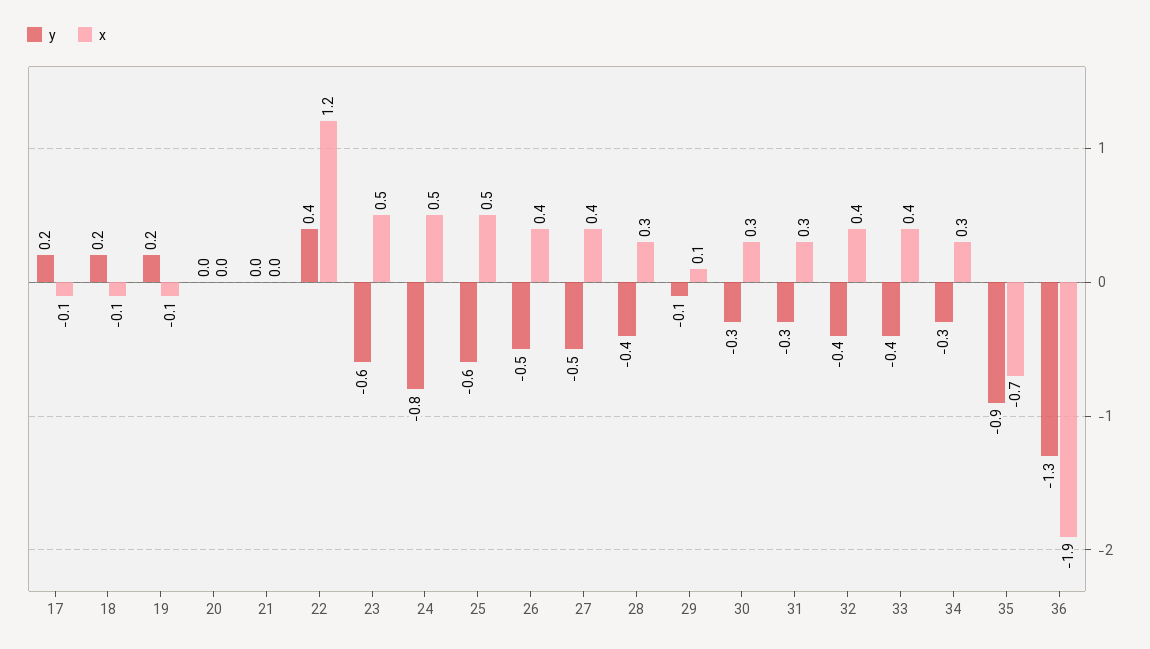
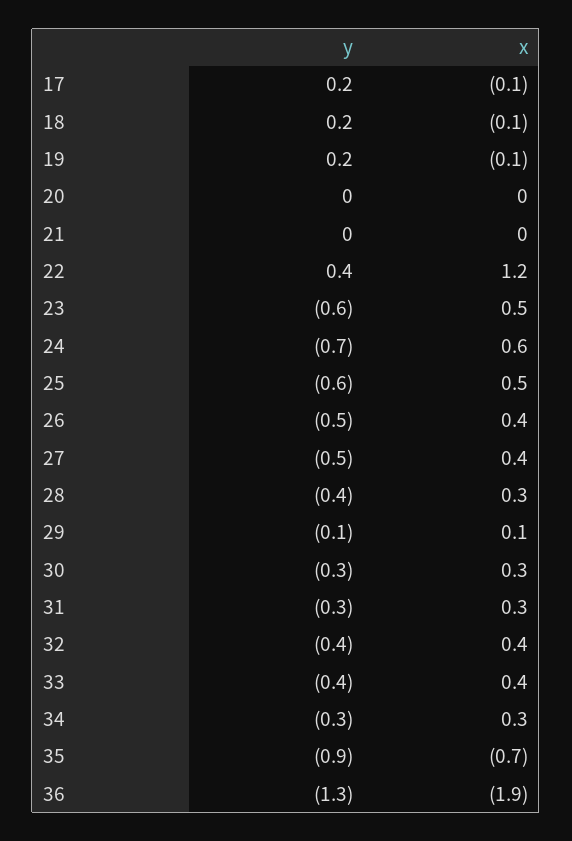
y, 24: -0.8 -> -0.7
x, 24: 0.5 -> 0.6

